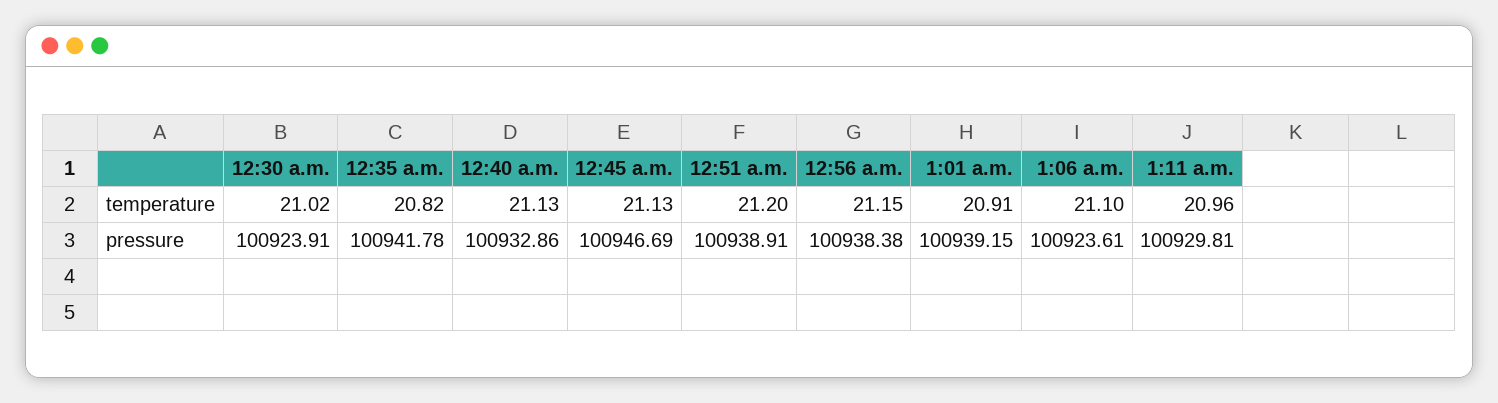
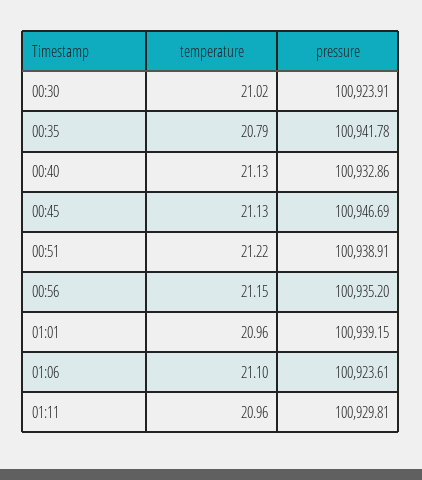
12:35 a.m., temperature: 20.82 -> 20.79
12:51 a.m., temperature: 21.2 -> 21.22
1:01 a.m., temperature: 20.91 -> 20.96
12:56 a.m., pressure: 100938.38 -> 100935.2

